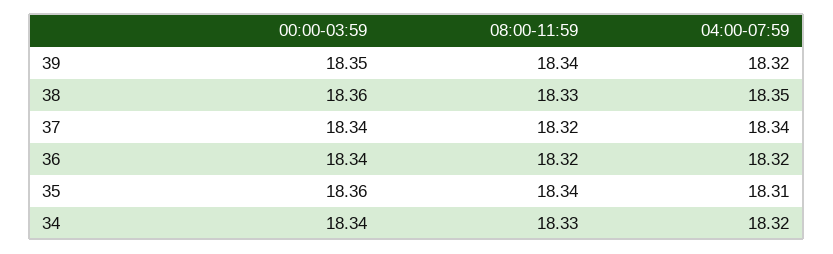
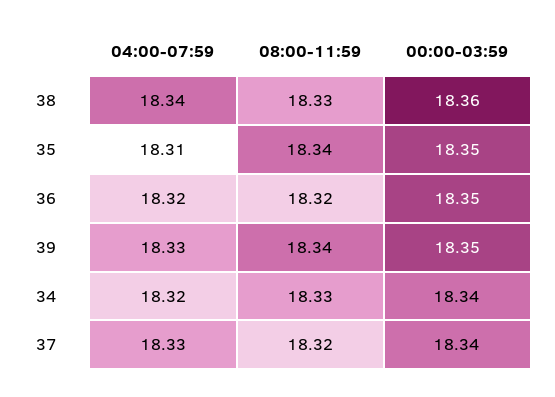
04:00-07:59, 39: 18.32 -> 18.33
04:00-07:59, 38: 18.35 -> 18.34
04:00-07:59, 37: 18.34 -> 18.33
00:00-03:59, 36: 18.34 -> 18.35
00:00-03:59, 35: 18.36 -> 18.35

